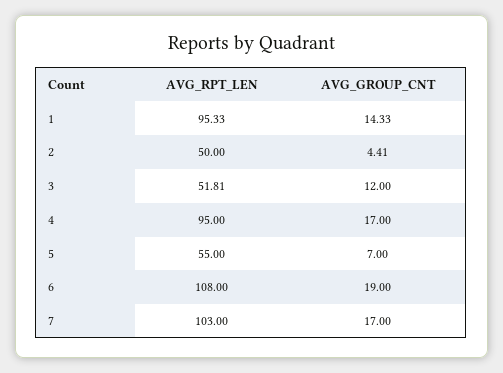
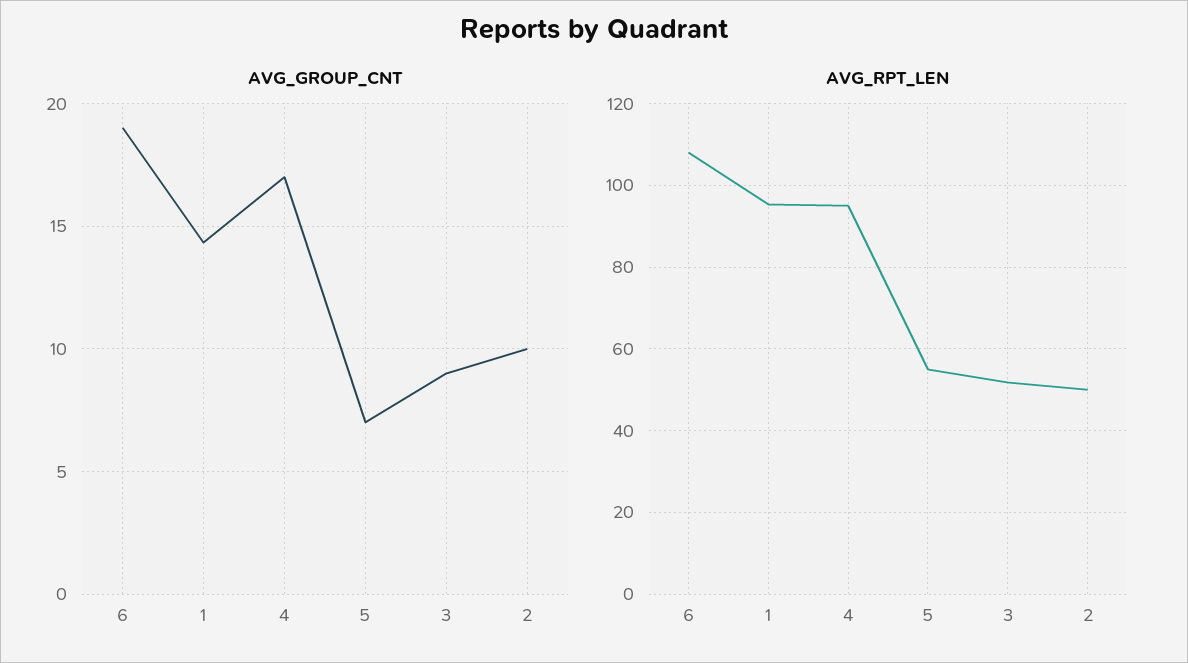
AVG_GROUP_CNT, 2: 4.41 -> 10
AVG_GROUP_CNT, 3: 12 -> 9
AVG_RPT_LEN, 7: 103 -> none
AVG_GROUP_CNT, 7: 17 -> none

